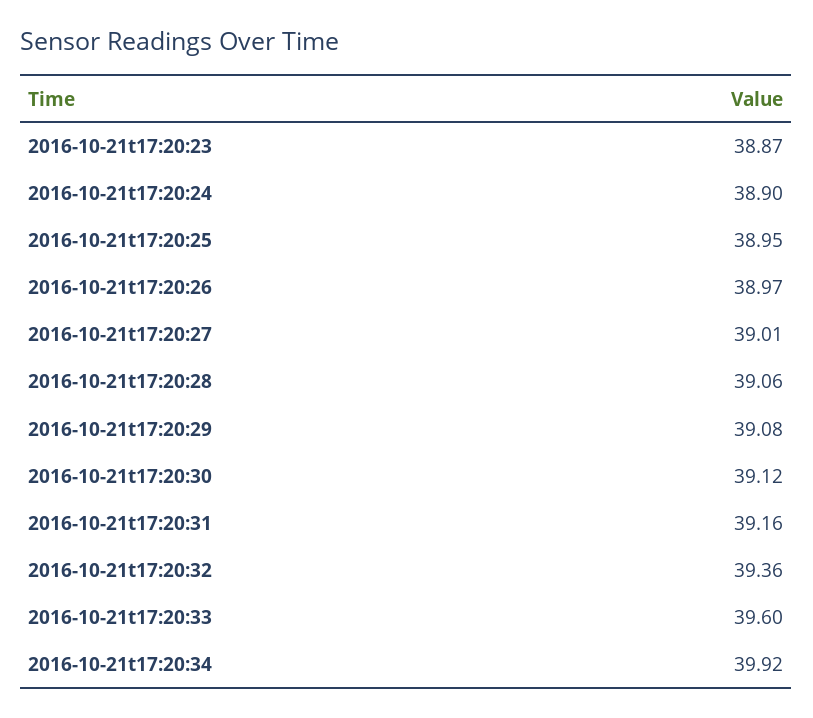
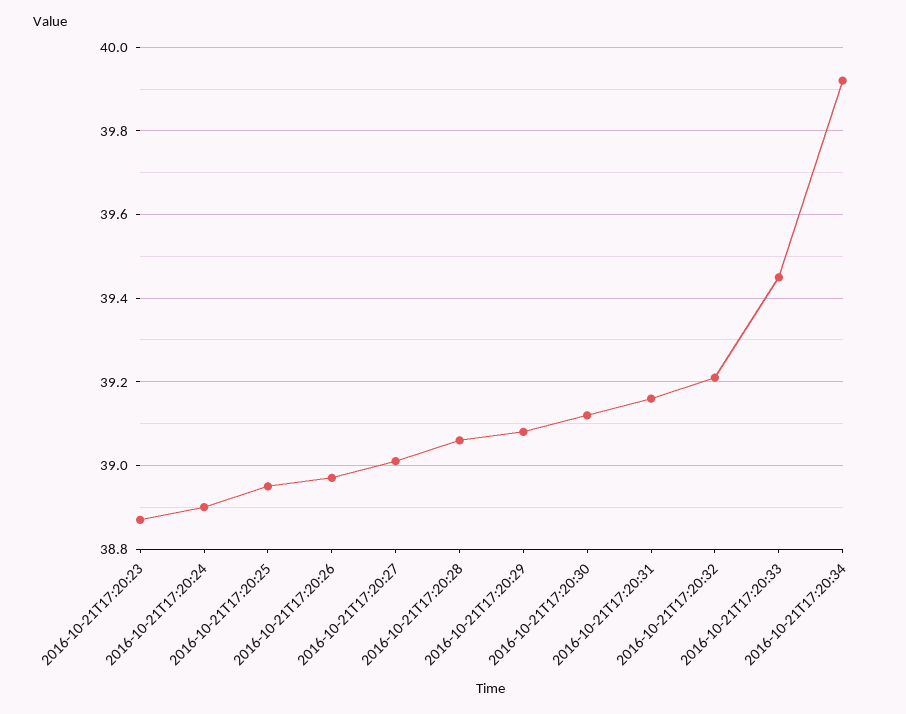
2016-10-21t17:20:32: 39.36 -> 39.2
2016-10-21t17:20:33: 39.6 -> 39.45

